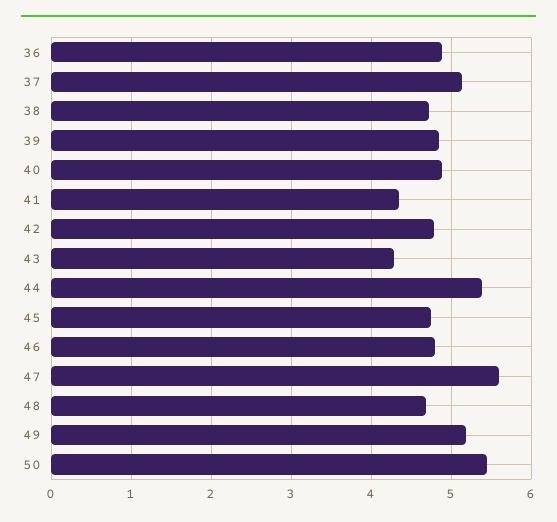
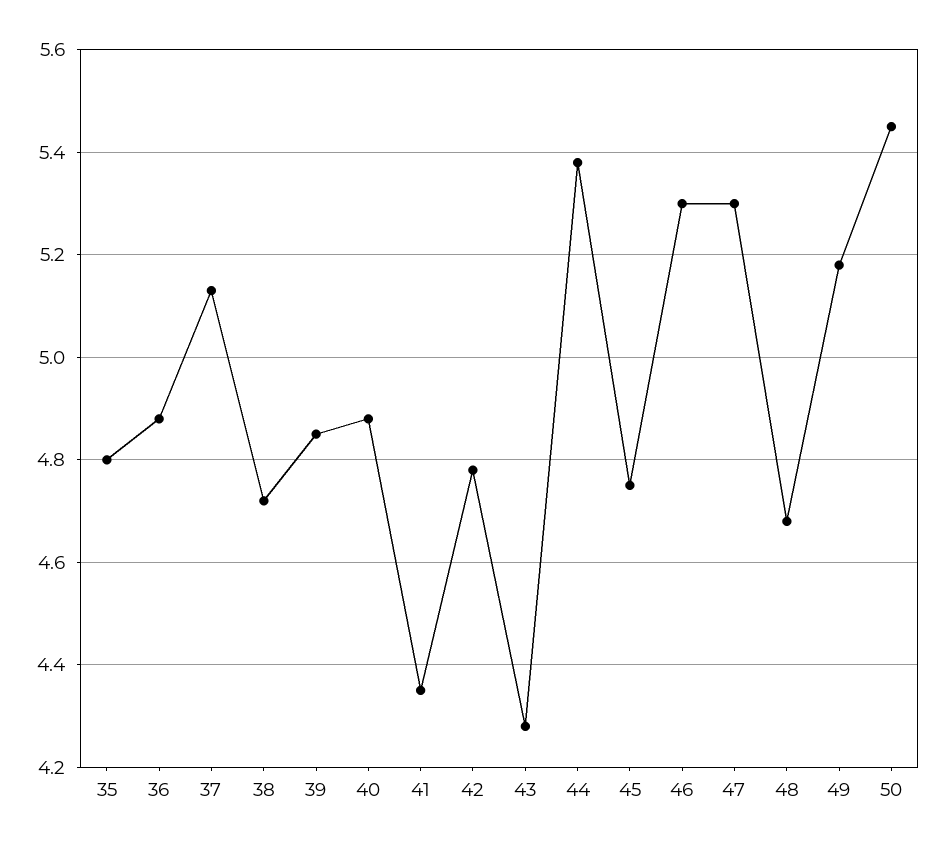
46: 4.8 -> 5.3
47: 5.6 -> 5.3
35: none -> 4.8

